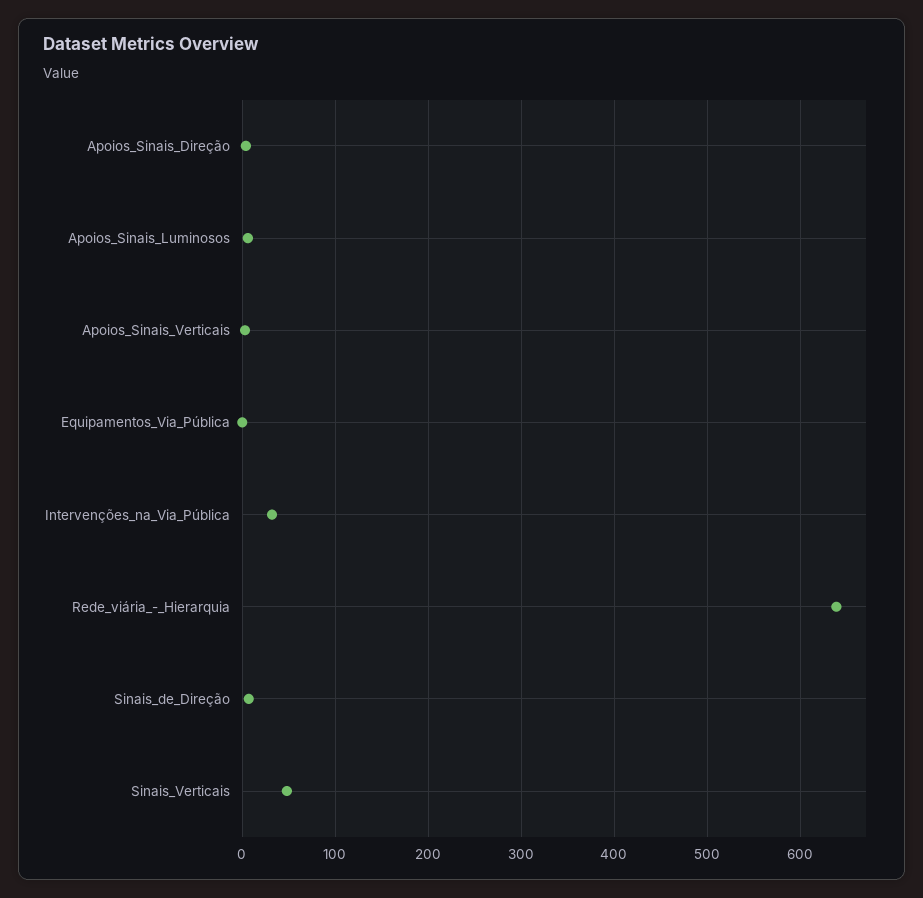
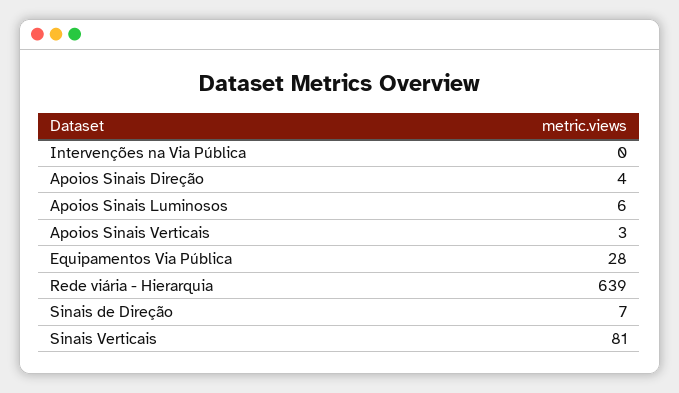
Equipamentos_Via_Pública: 0 -> 28
Intervenções_na_Via_Pública: 30 -> 0
Sinais_Verticais: 50 -> 81

